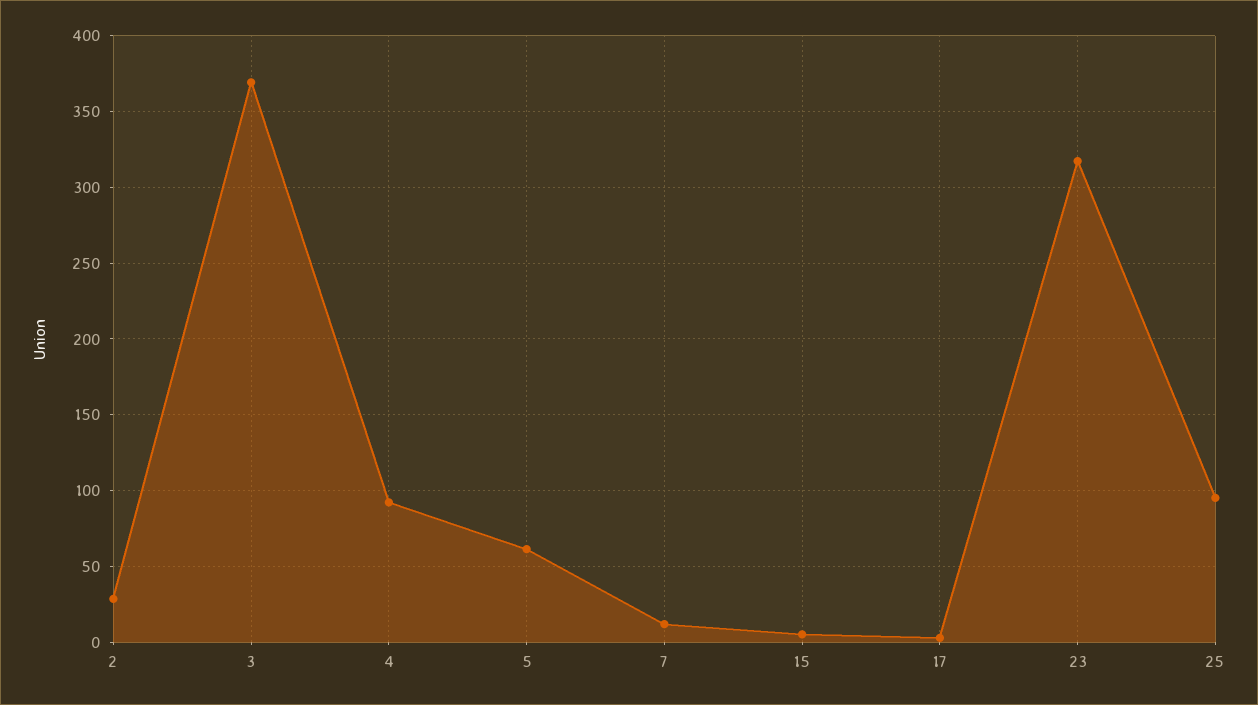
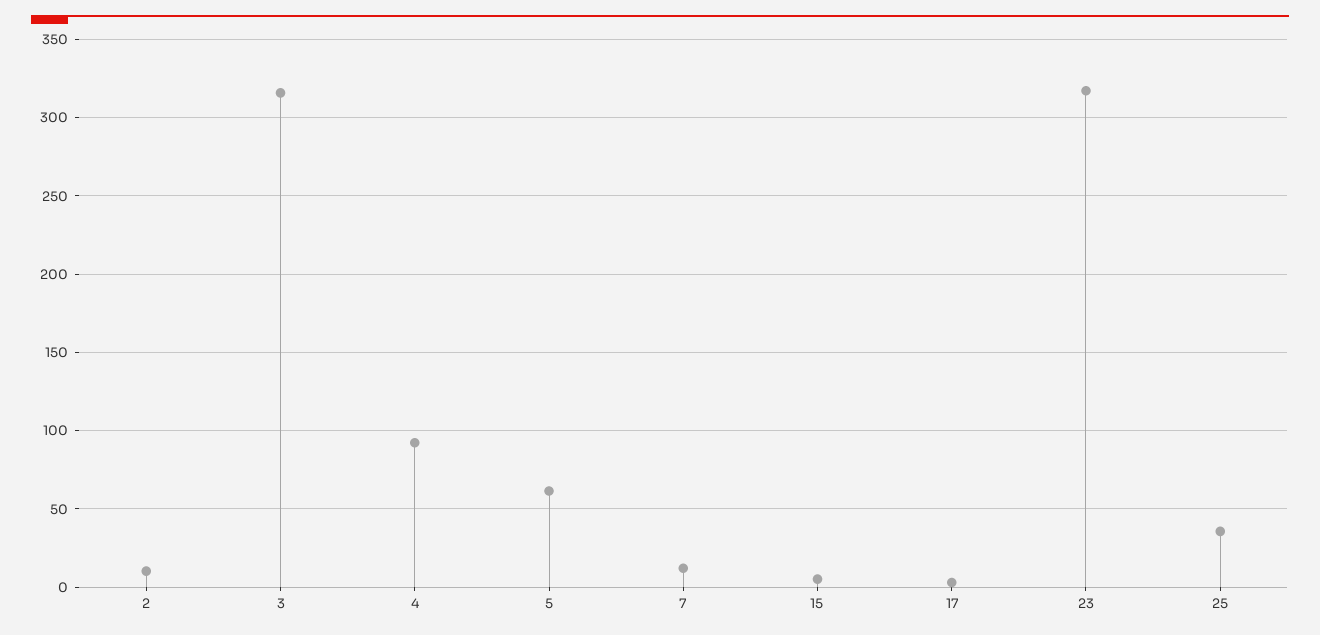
2: 30 -> 10
3: 370 -> 315
25: 95 -> 35

